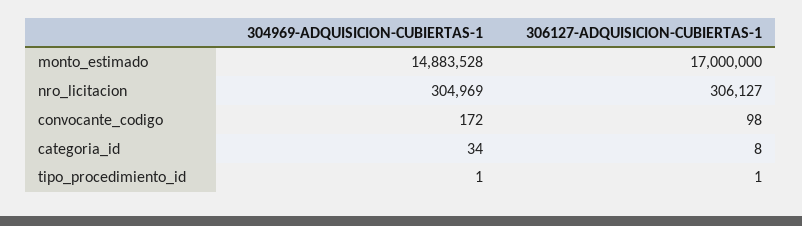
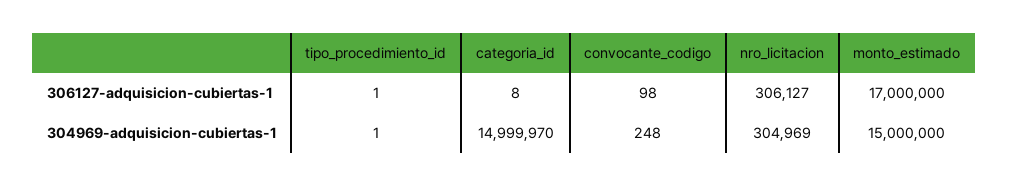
304969-ADQUISICION-CUBIERTAS-1, monto_estimado: 14883528 -> 15000000
304969-ADQUISICION-CUBIERTAS-1, convocante_codigo: 172 -> 248
304969-ADQUISICION-CUBIERTAS-1, categoria_id: 34 -> 14999970

